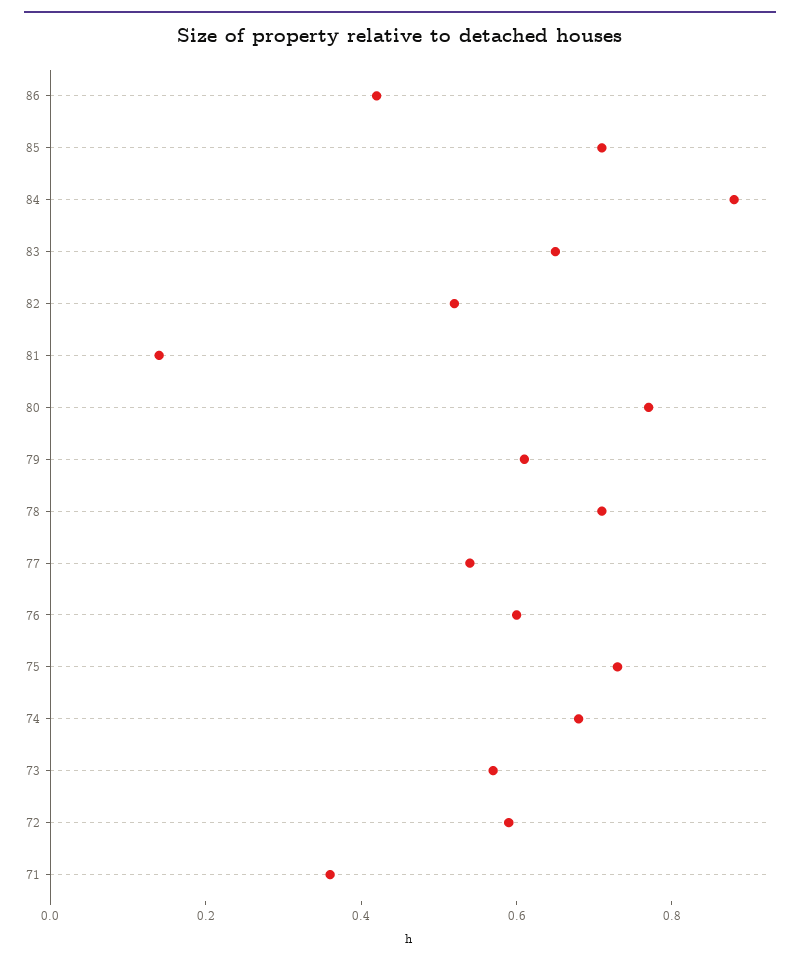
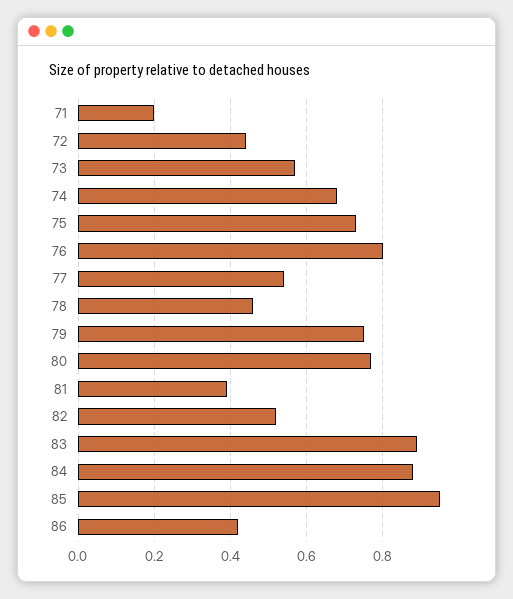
85: 0.7 -> 0.95
83: 0.65 -> 0.9
81: 0.15 -> 0.4
79: 0.6 -> 0.75
78: 0.7 -> 0.45
76: 0.6 -> 0.8
72: 0.6 -> 0.45
71: 0.35 -> 0.2

